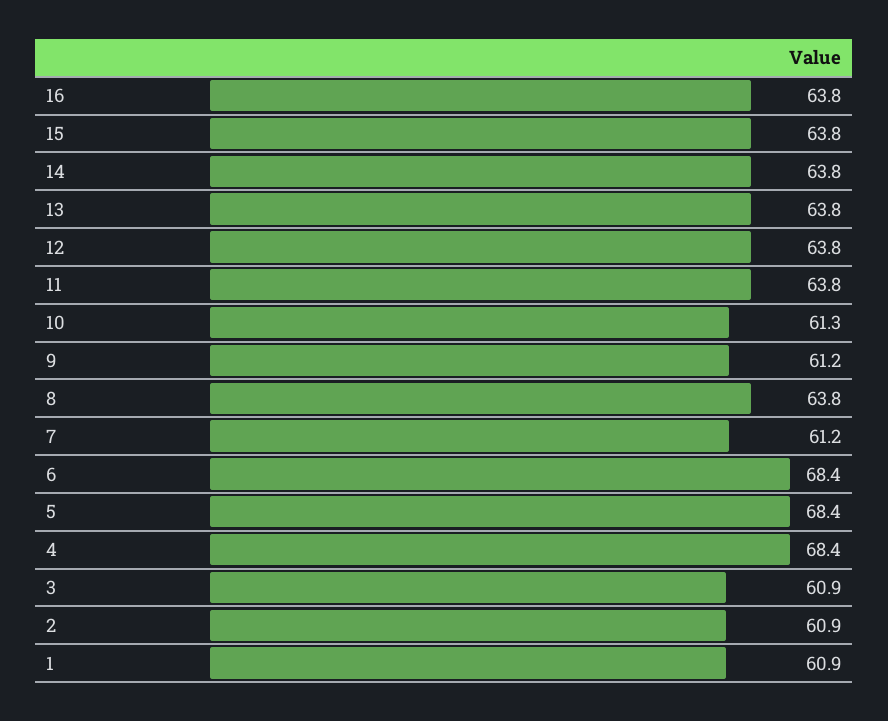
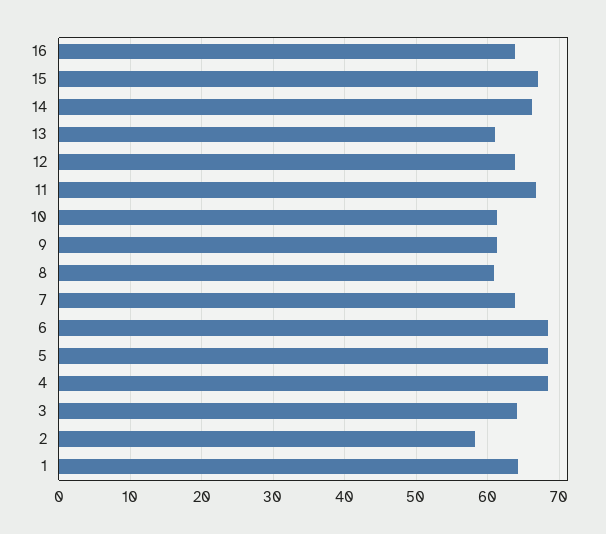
15: 63.8 -> 67
14: 63.8 -> 66
13: 63.8 -> 61
11: 63.8 -> 67
8: 63.8 -> 61
7: 61.2 -> 64
3: 60.9 -> 64
2: 60.9 -> 58
1: 60.9 -> 64

